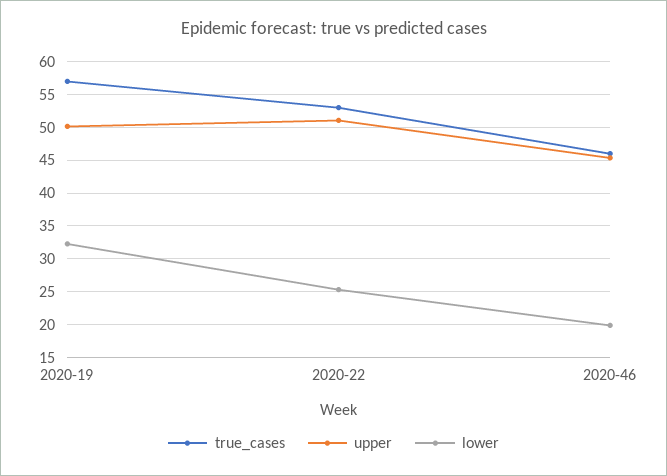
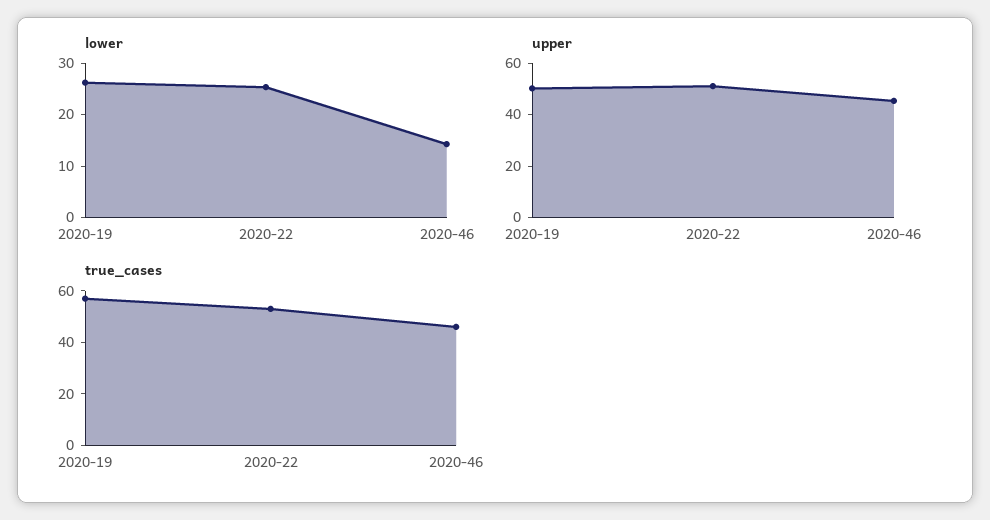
lower, 2020-19: 32 -> 26
lower, 2020-46: 20 -> 14

